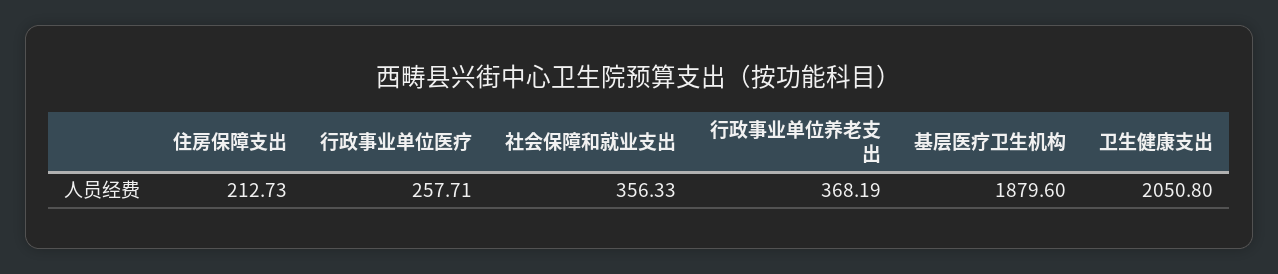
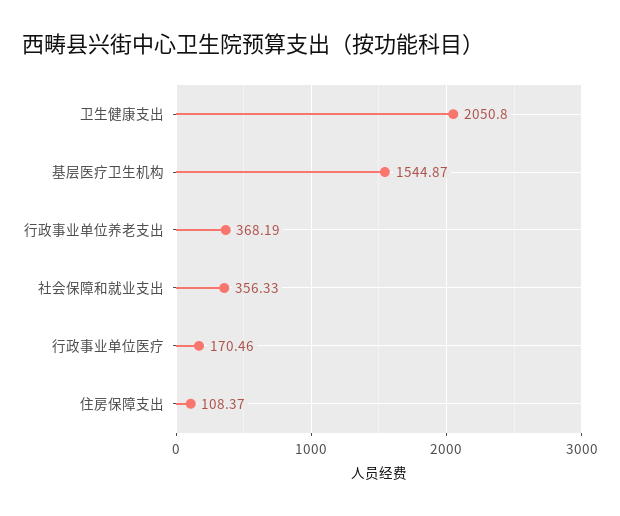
住房保障支出: 212.73 -> 108.37
行政事业单位医疗: 257.71 -> 170.46
基层医疗卫生机构: 1879.6 -> 1544.87

